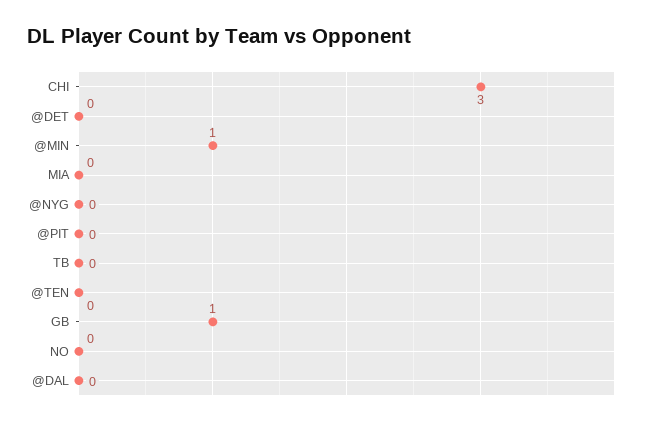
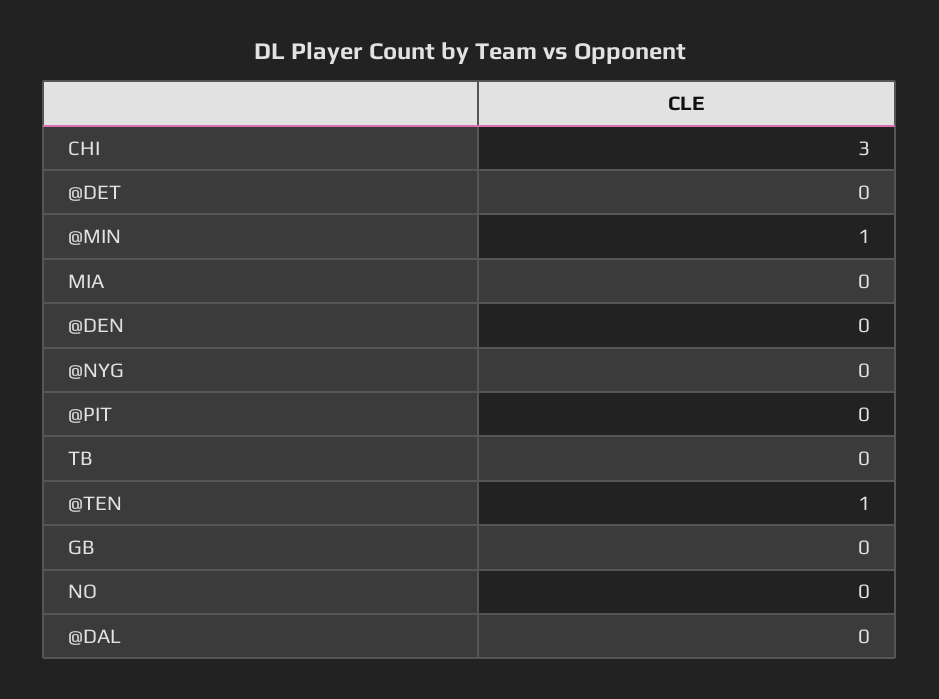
@TEN: 0 -> 1
GB: 1 -> 0
@DEN: none -> 0

